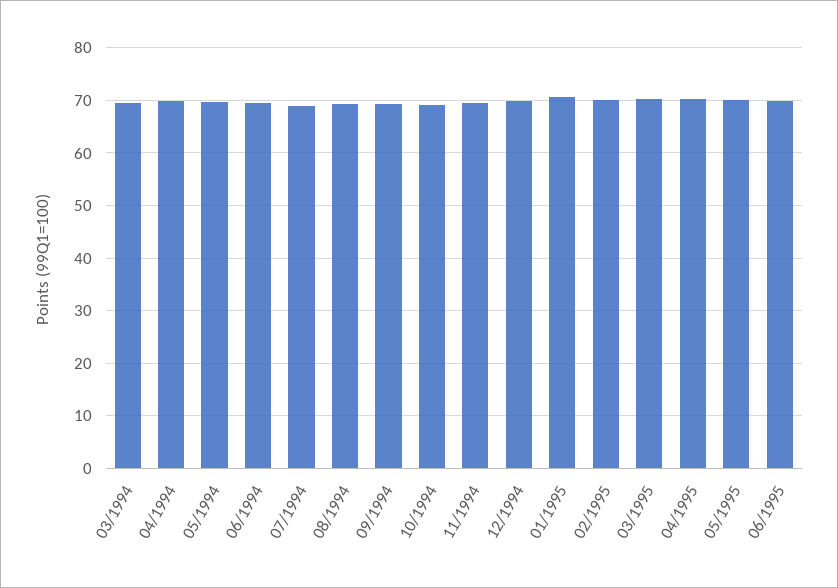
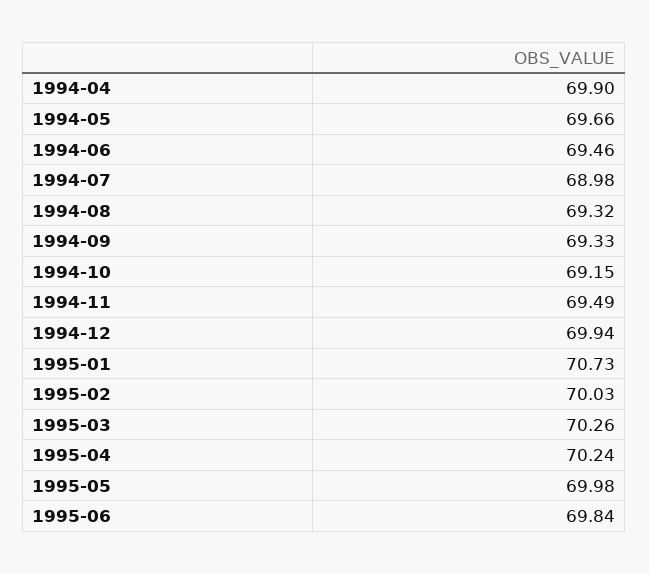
03/1994: 70 -> none

